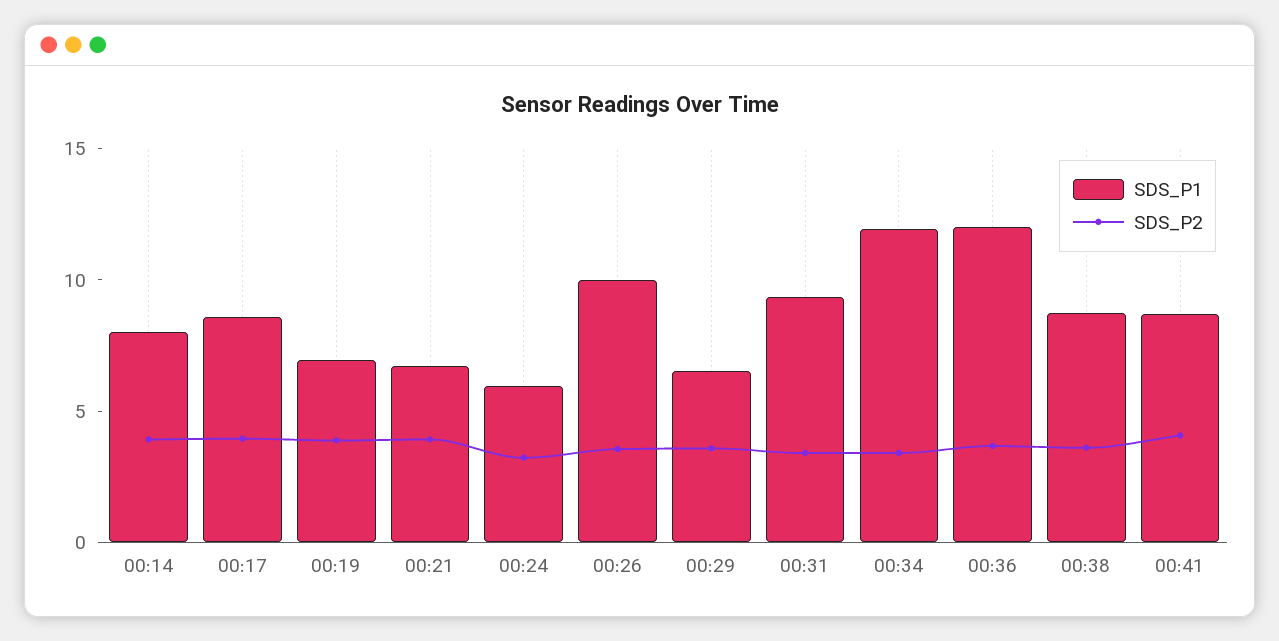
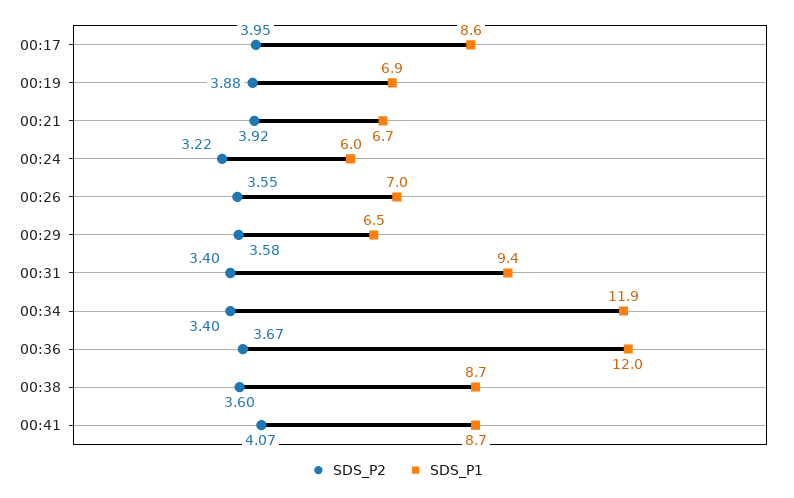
SDS_P1, 00:14: 8 -> none
SDS_P2, 00:14: 4 -> none
SDS_P1, 00:26: 10 -> 7

